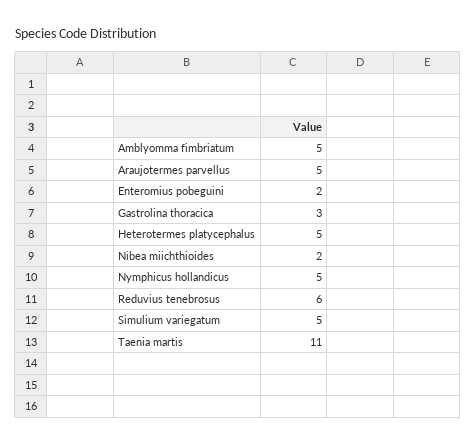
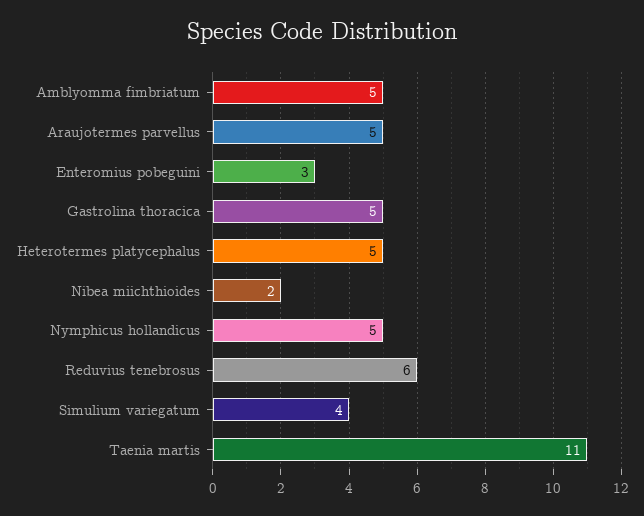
Enteromius pobeguini: 2 -> 3
Gastrolina thoracica: 3 -> 5
Simulium variegatum: 5 -> 4

